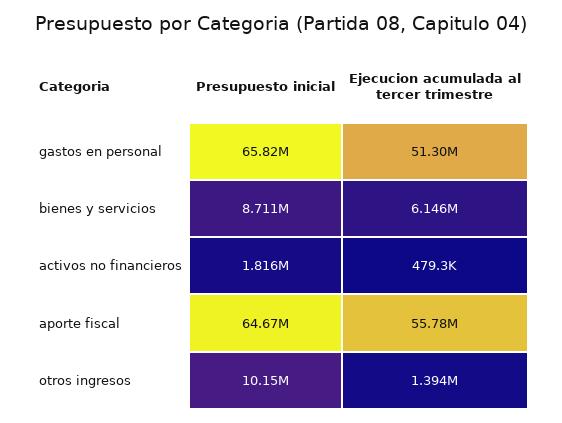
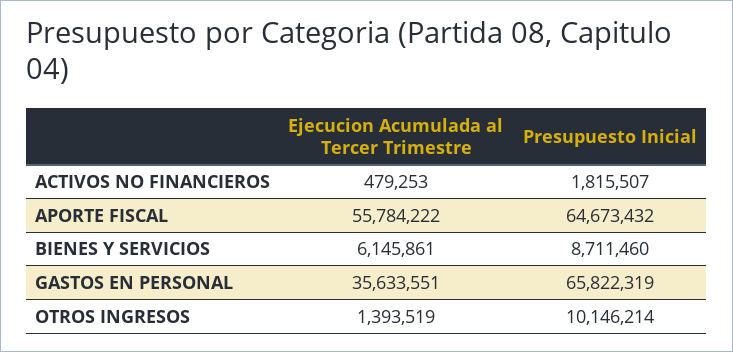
Ejecucion acumulada al tercer trimestre, gastos en personal: 51300000 -> 35633551

